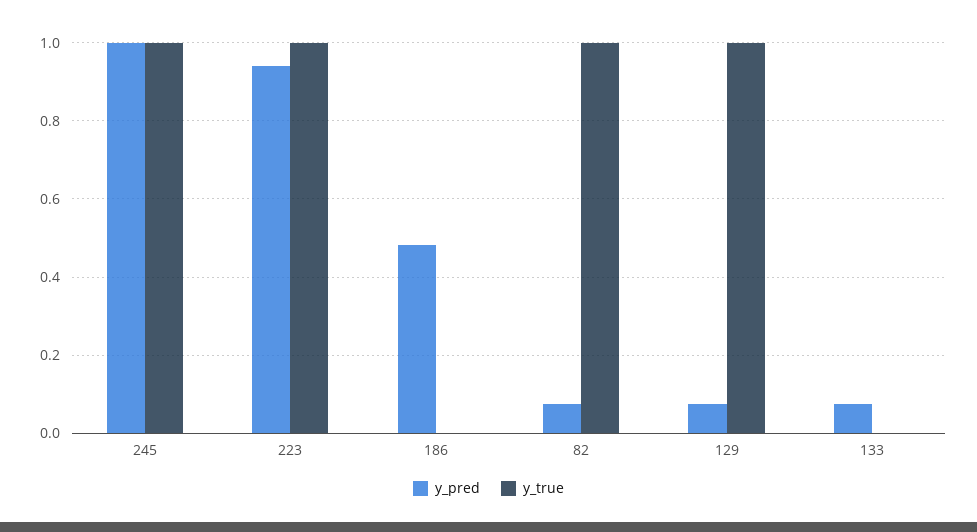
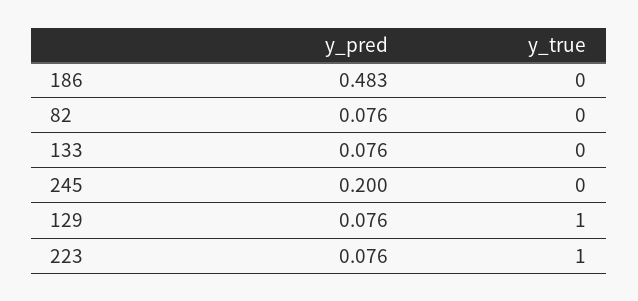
y_pred, 245: 1 -> 0.2
y_true, 245: 1 -> 0
y_pred, 223: 0.94 -> 0.076
y_true, 82: 1 -> 0

